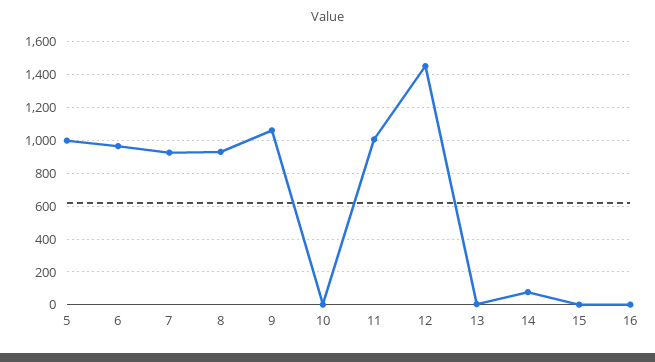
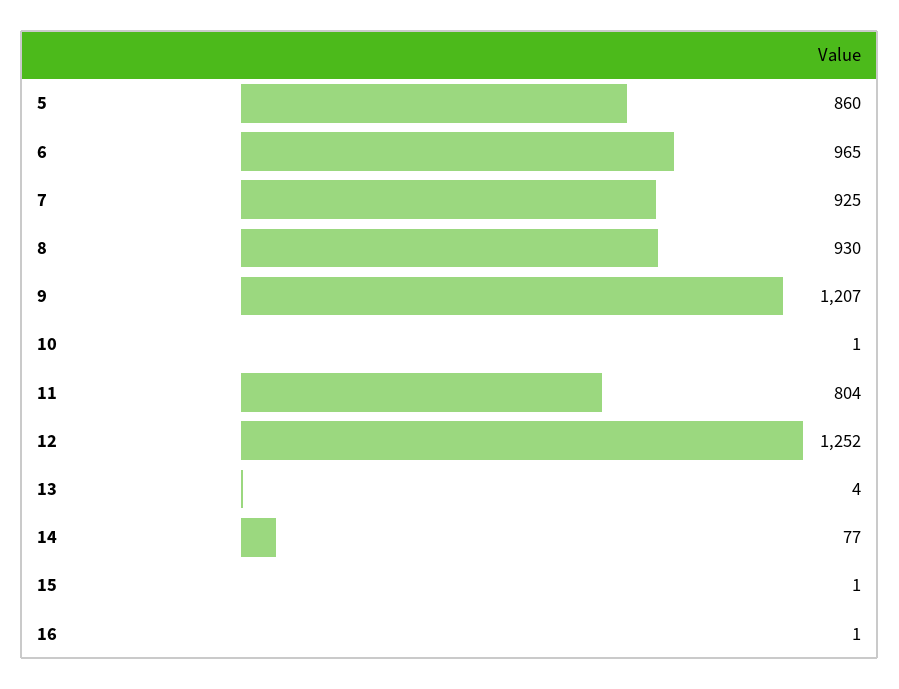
5: 1000 -> 860
9: 1050 -> 1207
11: 1000 -> 804
12: 1450 -> 1252

